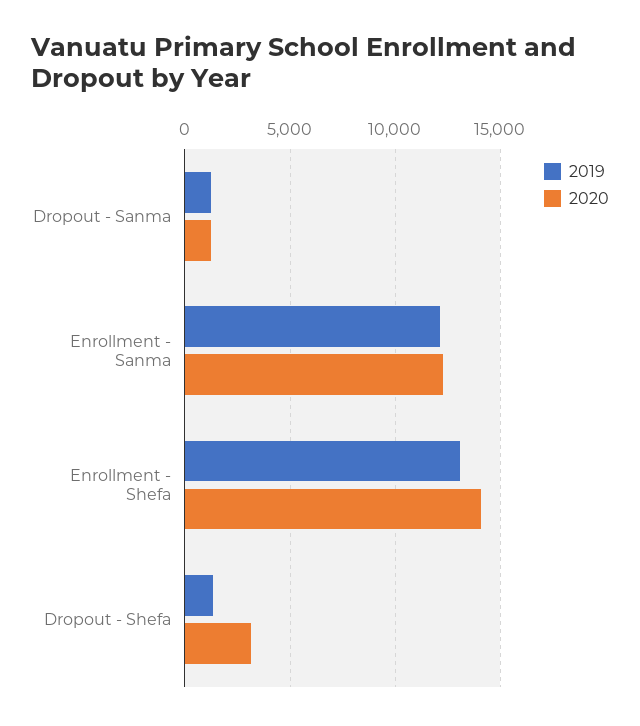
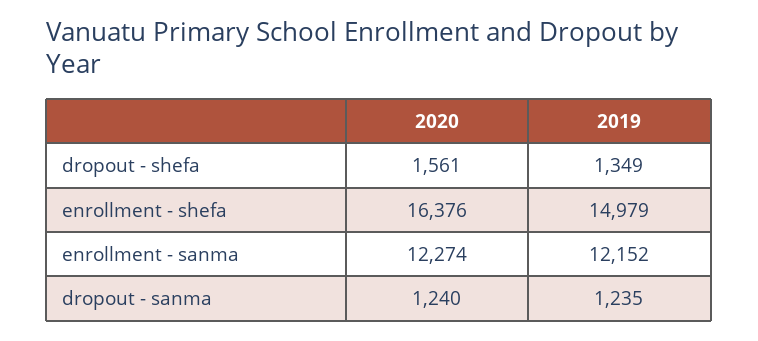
2019, Enrollment - Shefa: 13000 -> 14979
2020, Enrollment - Shefa: 14000 -> 16376
2020, Dropout - Shefa: 3000 -> 1561

